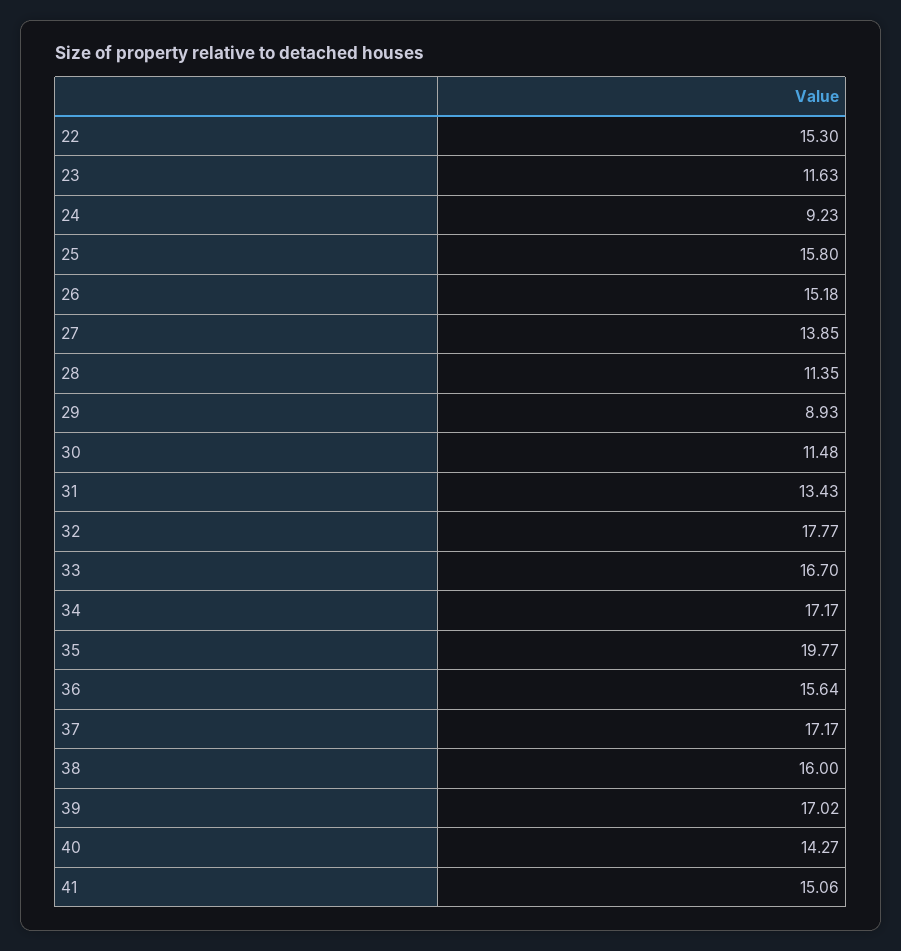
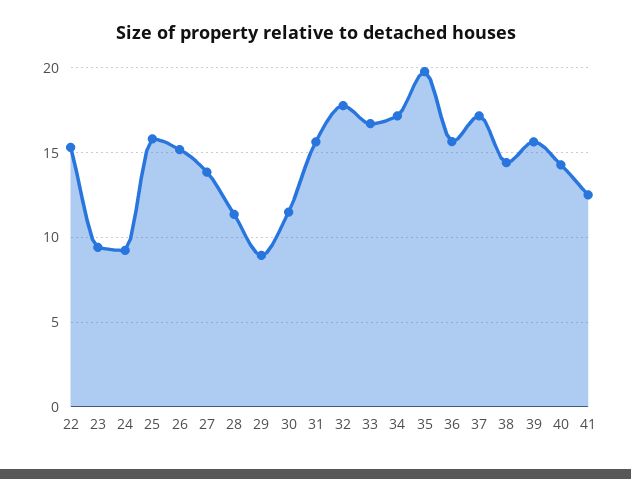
23: 11.63 -> 9.5
31: 13.43 -> 15.5
38: 16 -> 14.5
39: 17.02 -> 15.5
41: 15.06 -> 12.5

